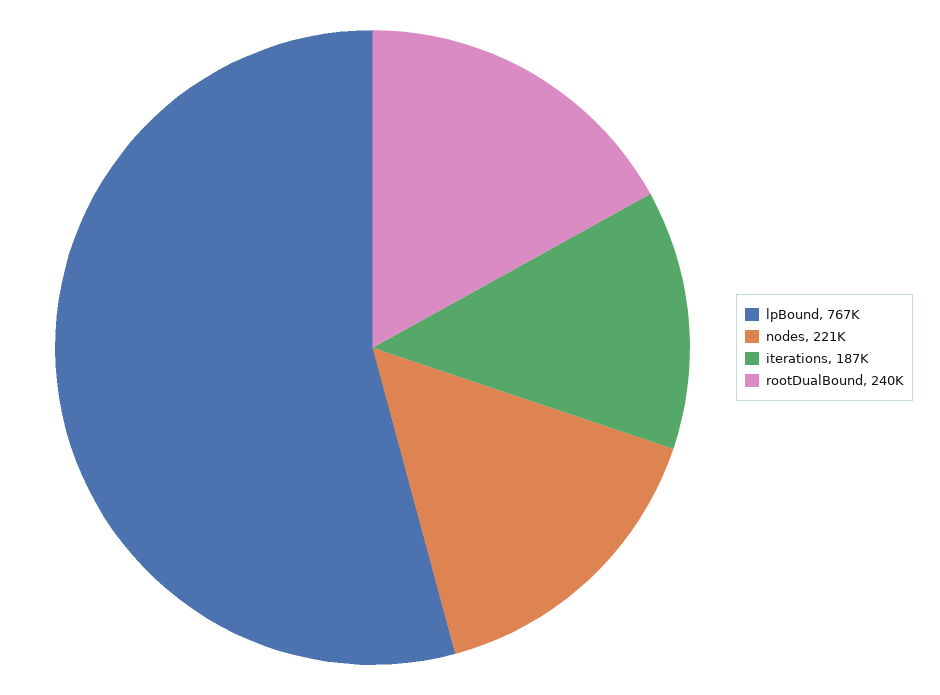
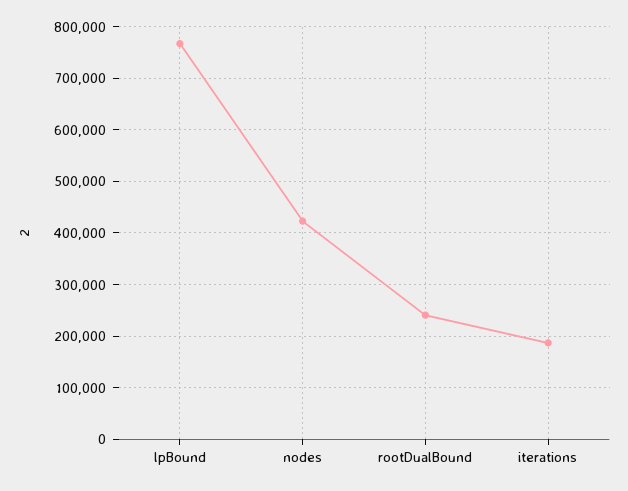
nodes: 221000 -> 420000

